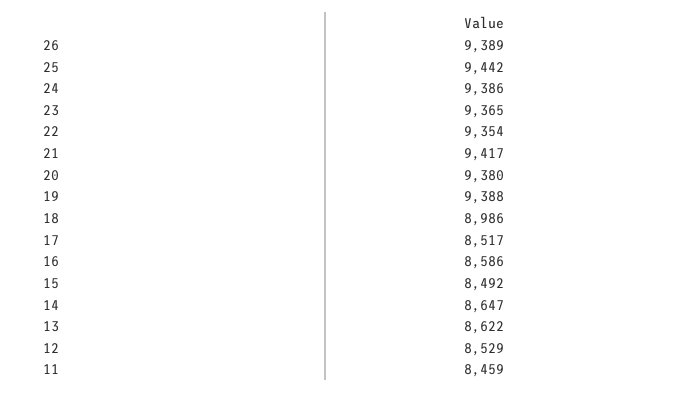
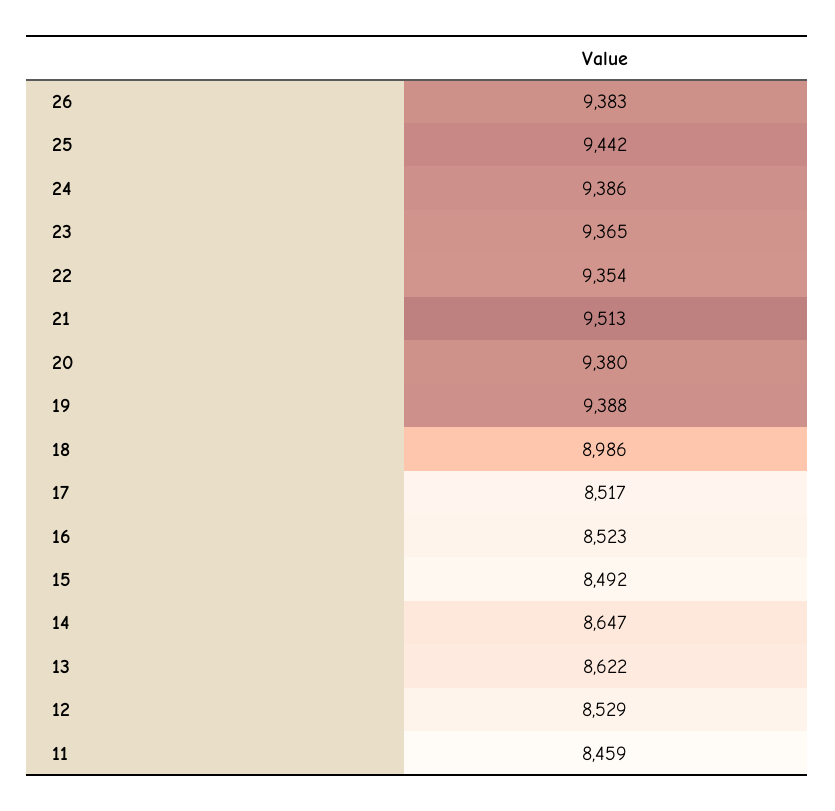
26: 9389 -> 9383
21: 9417 -> 9513
16: 8586 -> 8523

